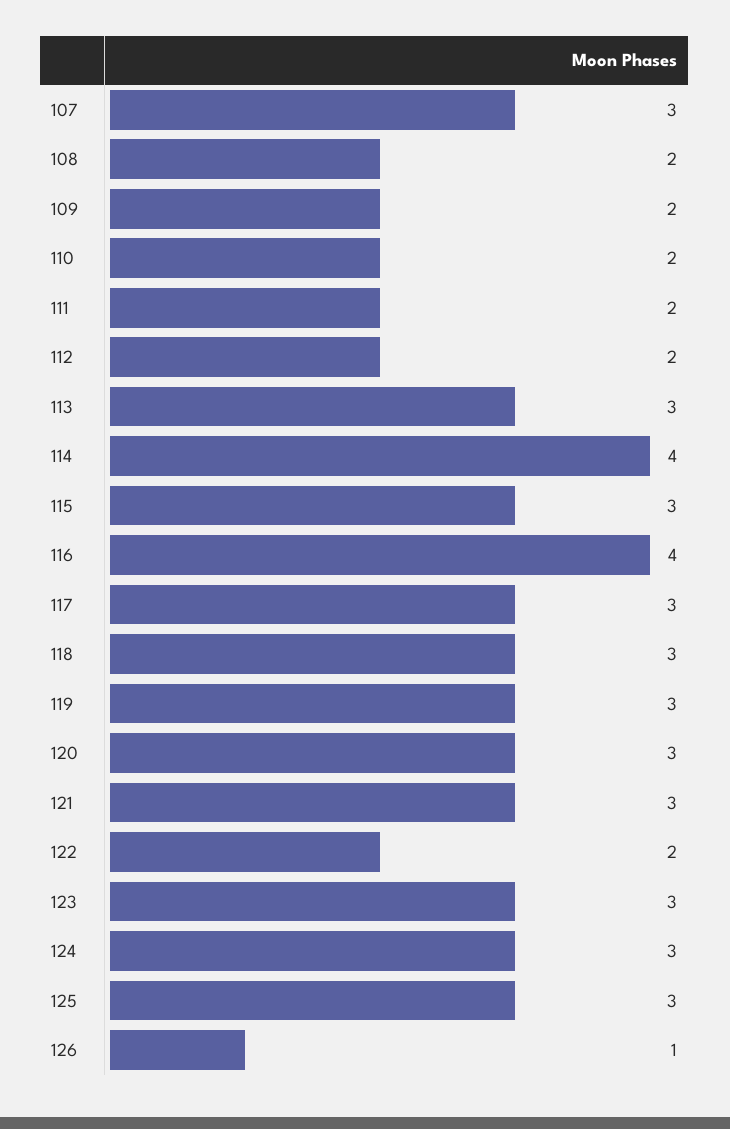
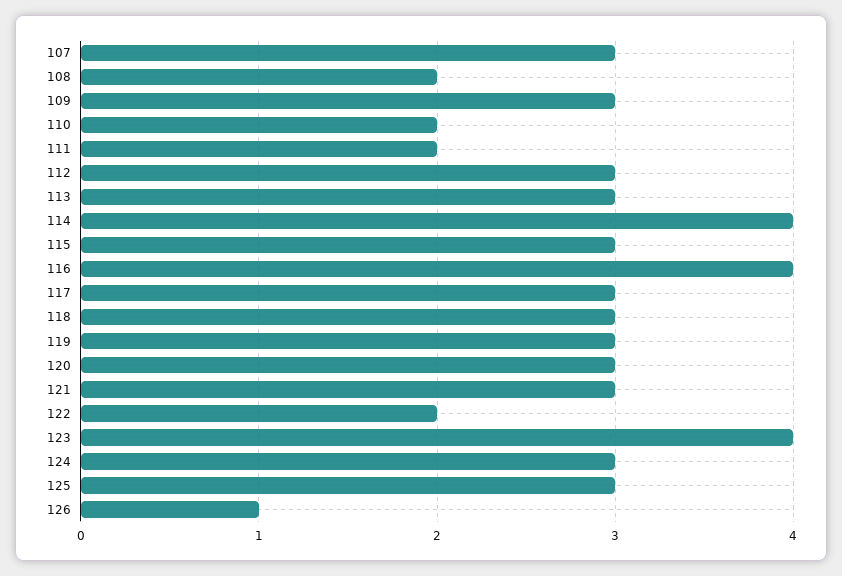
109: 2 -> 3
112: 2 -> 3
123: 3 -> 4

